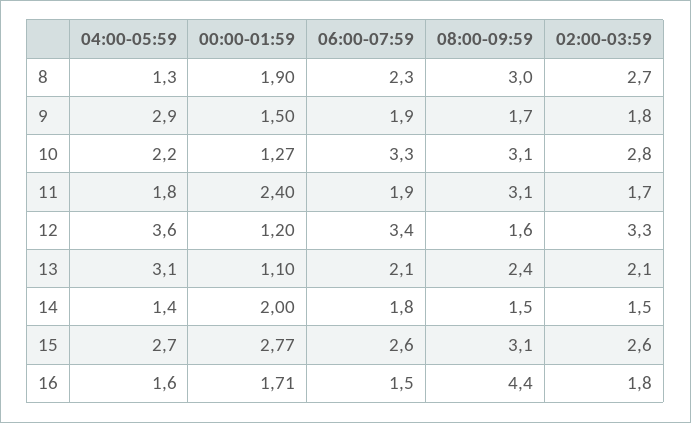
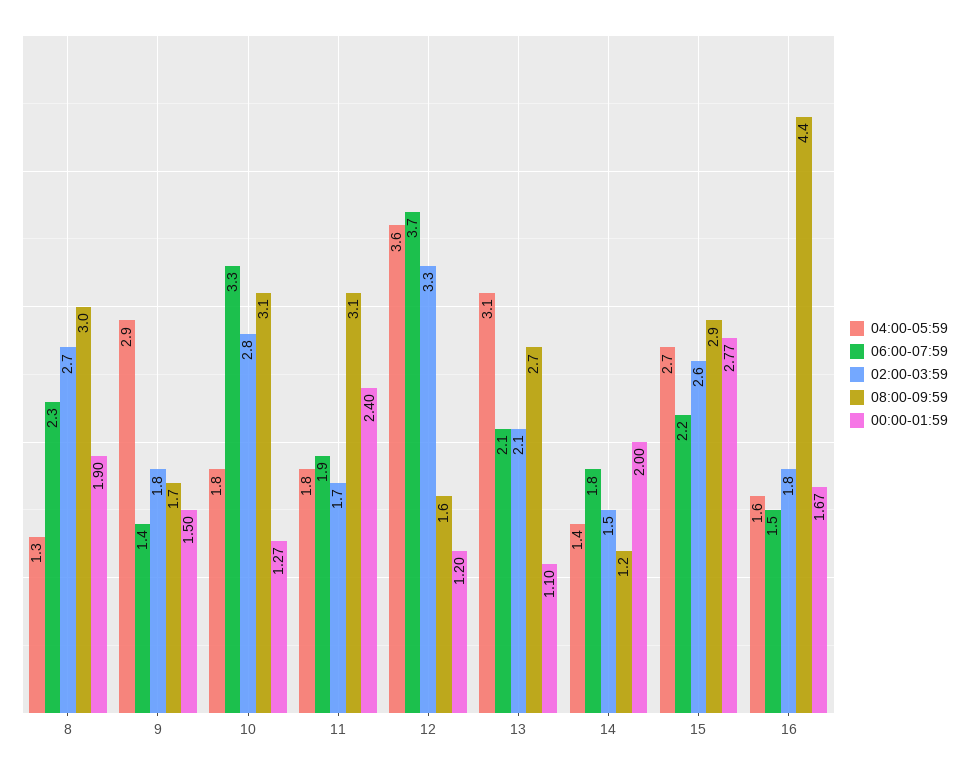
06:00-07:59, 9: 1.9 -> 1.4
04:00-05:59, 10: 2.2 -> 1.8
06:00-07:59, 12: 3.4 -> 3.7
08:00-09:59, 13: 2.4 -> 2.7
08:00-09:59, 14: 1.5 -> 1.2
06:00-07:59, 15: 2.6 -> 2.2
08:00-09:59, 15: 3.1 -> 2.9
00:00-01:59, 16: 1.71 -> 1.67

